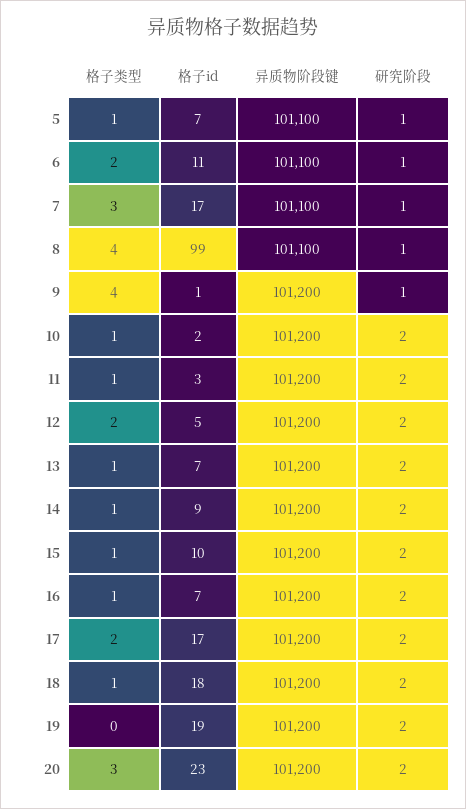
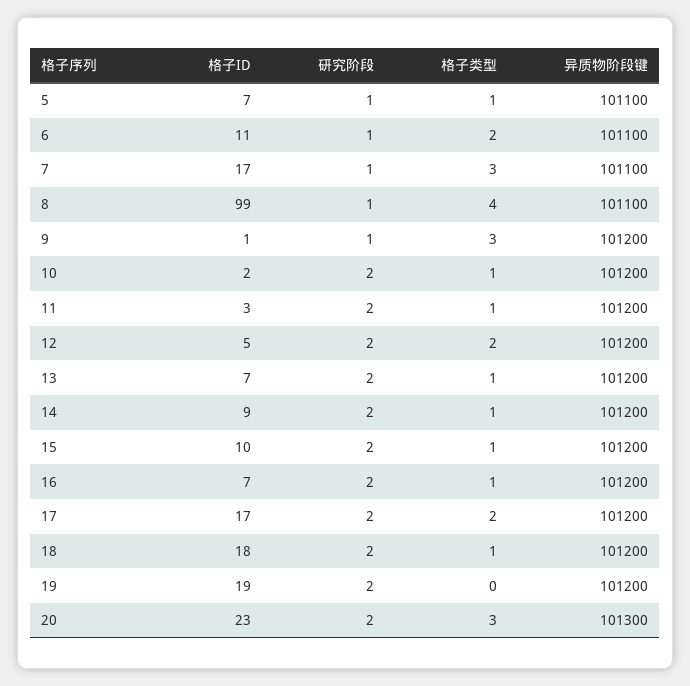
格子类型, 9: 4 -> 3
异质物阶段键, 20: 101200 -> 101300

